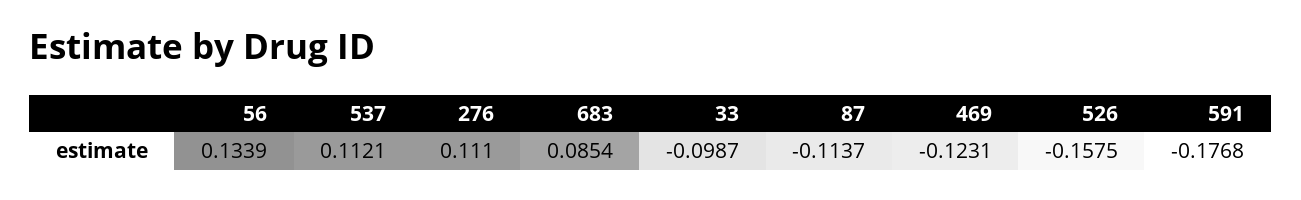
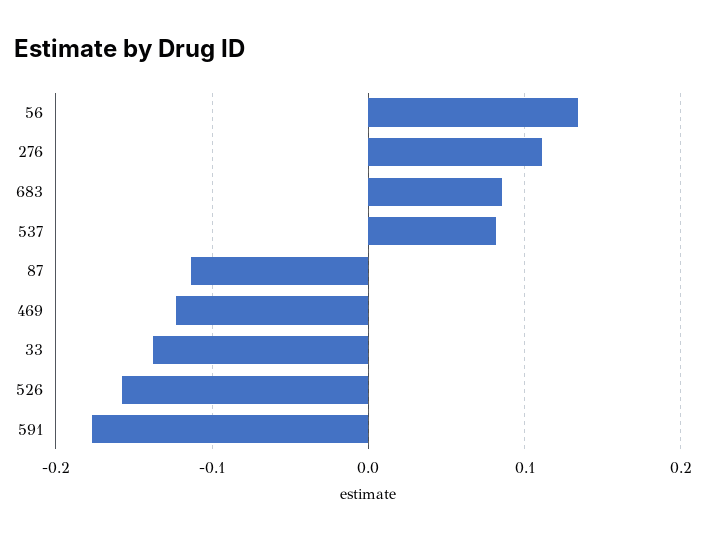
537: 0.1121 -> 0.08
33: -0.0987 -> -0.14

